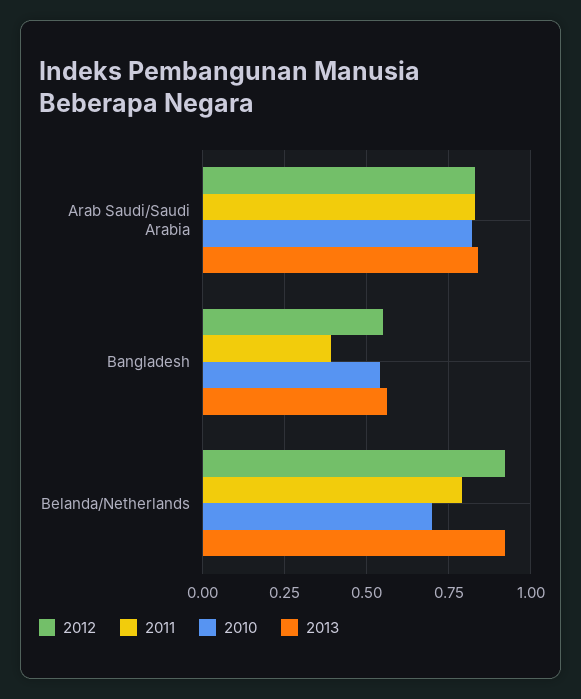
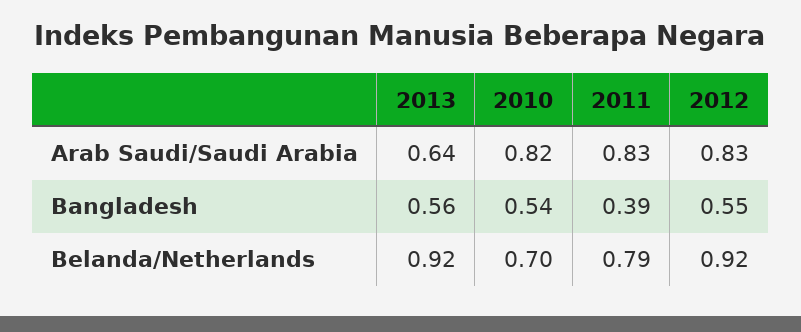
2013, Arab Saudi/Saudi Arabia: 0.85 -> 0.64

